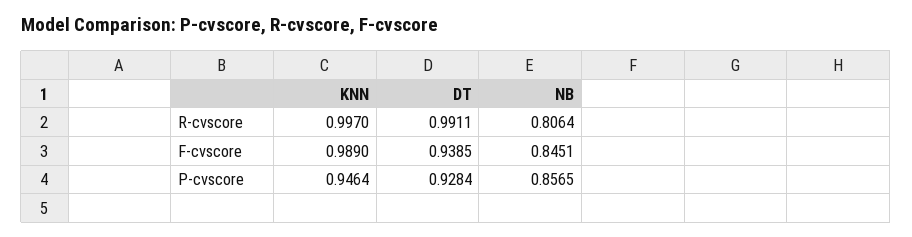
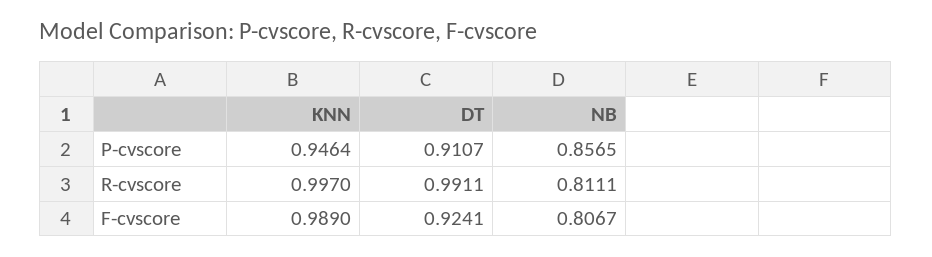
NB, R-cvscore: 0.8064 -> 0.8111
DT, F-cvscore: 0.9385 -> 0.9241
NB, F-cvscore: 0.8451 -> 0.8067
DT, P-cvscore: 0.9284 -> 0.9107

